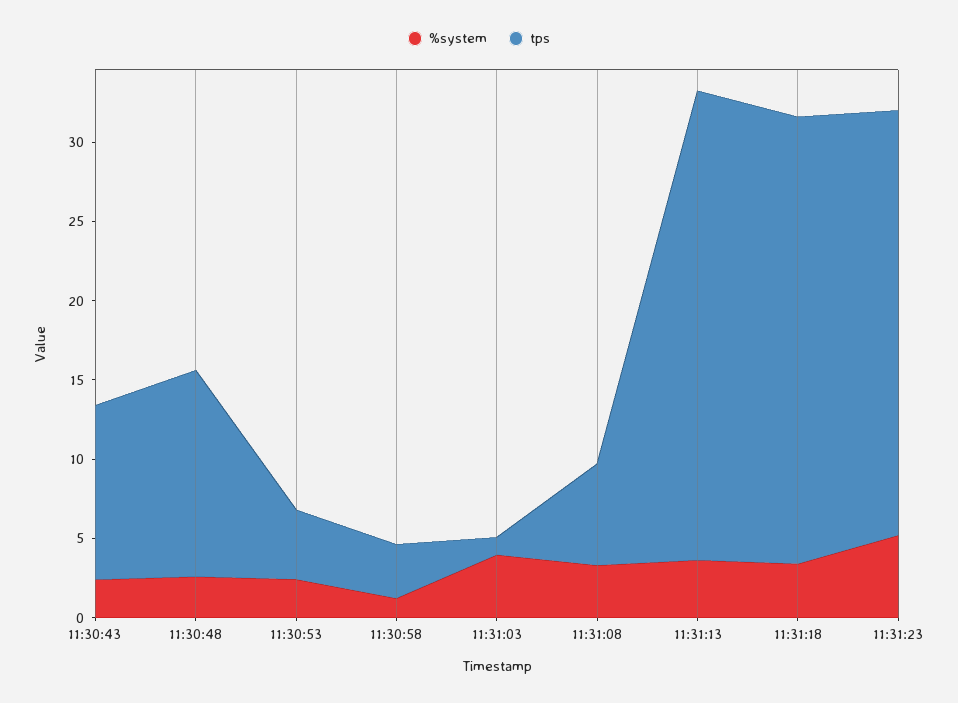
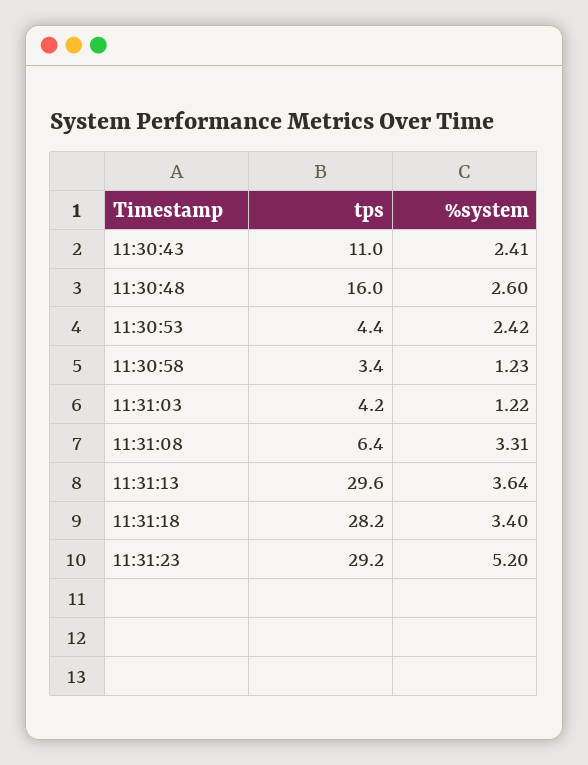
tps, 11:30:48: 13 -> 16
%system, 11:31:03: 4 -> 1.22
tps, 11:31:03: 1 -> 4.2
tps, 11:31:23: 27 -> 29.2

